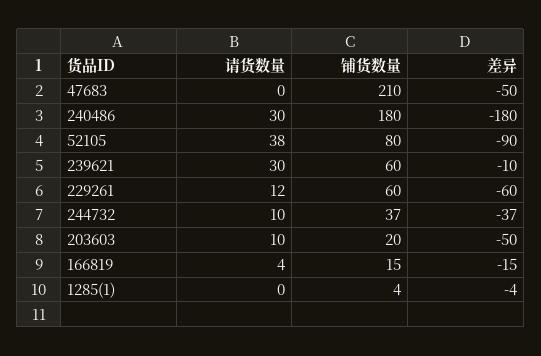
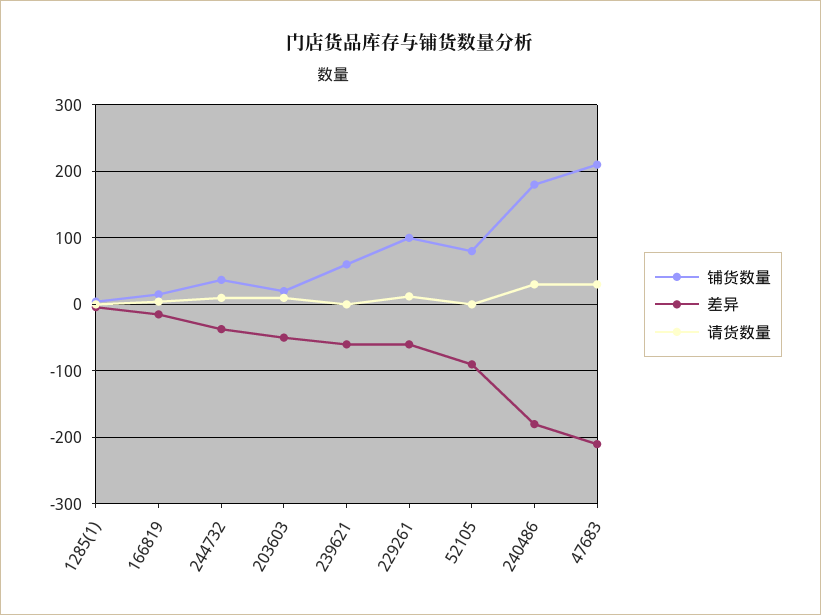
请货数量, 47683: 0 -> 30
差异, 47683: -50 -> -210
请货数量, 52105: 38 -> 0
请货数量, 239621: 30 -> 0
差异, 239621: -10 -> -60
铺货数量, 229261: 60 -> 100

